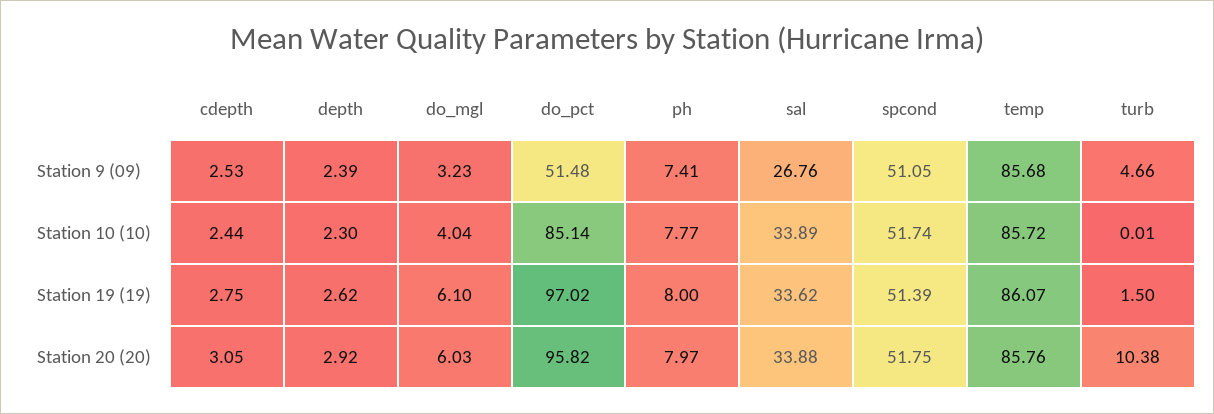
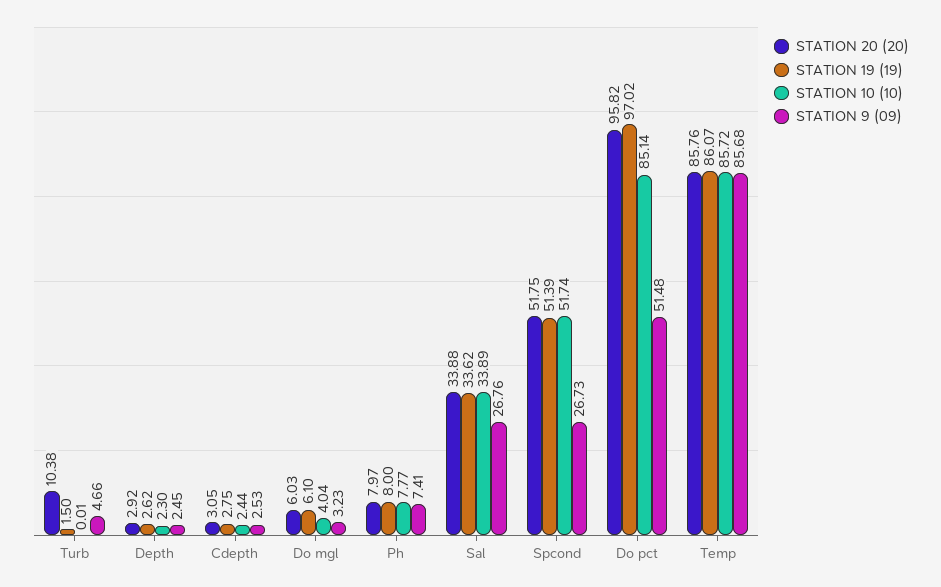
Station 9 (09), depth: 2.39 -> 2.45
Station 9 (09), spcond: 51.05 -> 26.73

